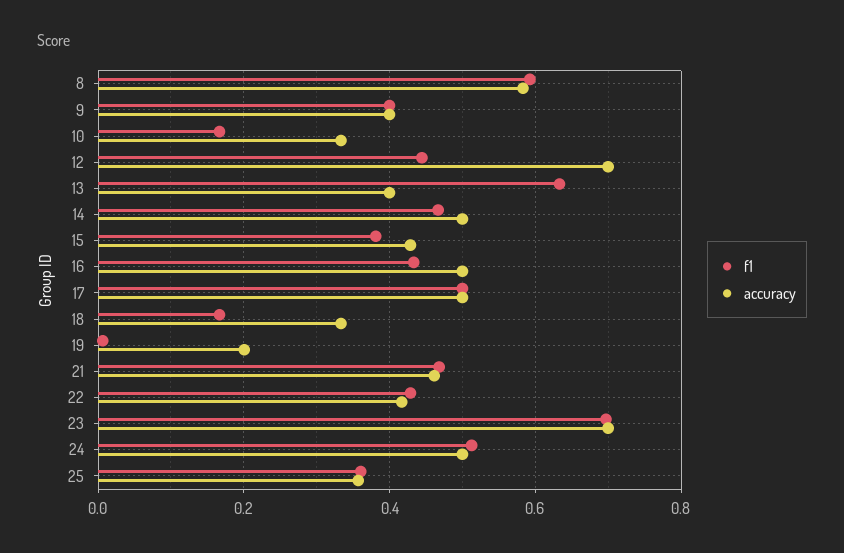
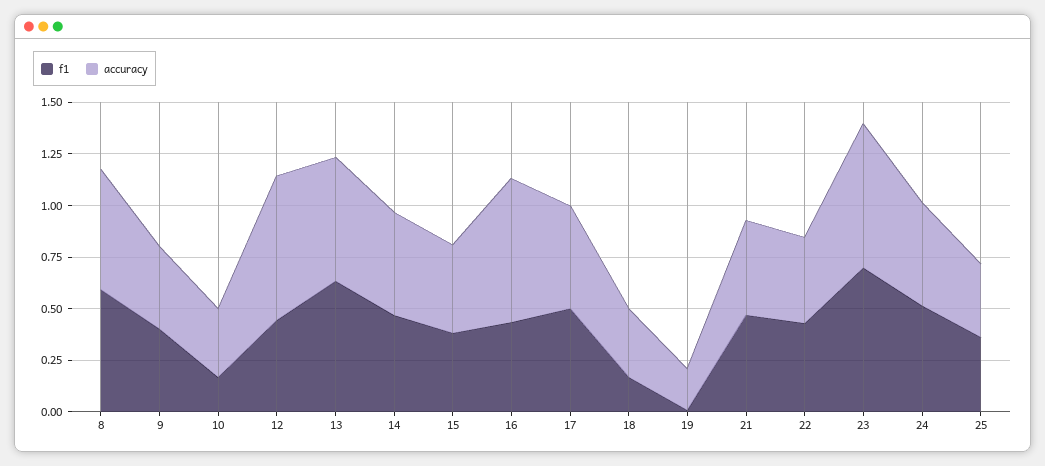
accuracy, 13: 0.4 -> 0.6
accuracy, 16: 0.5 -> 0.7

